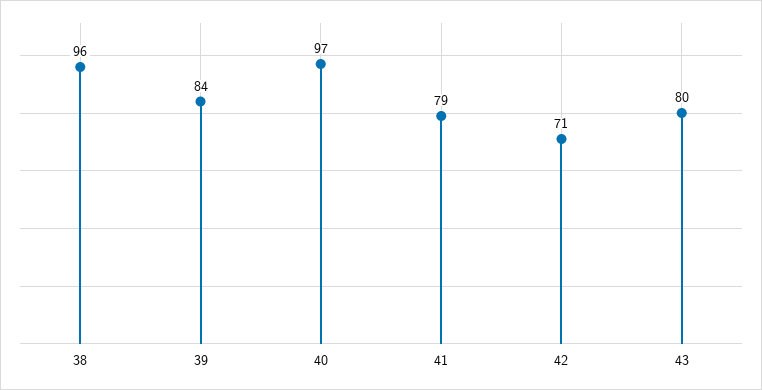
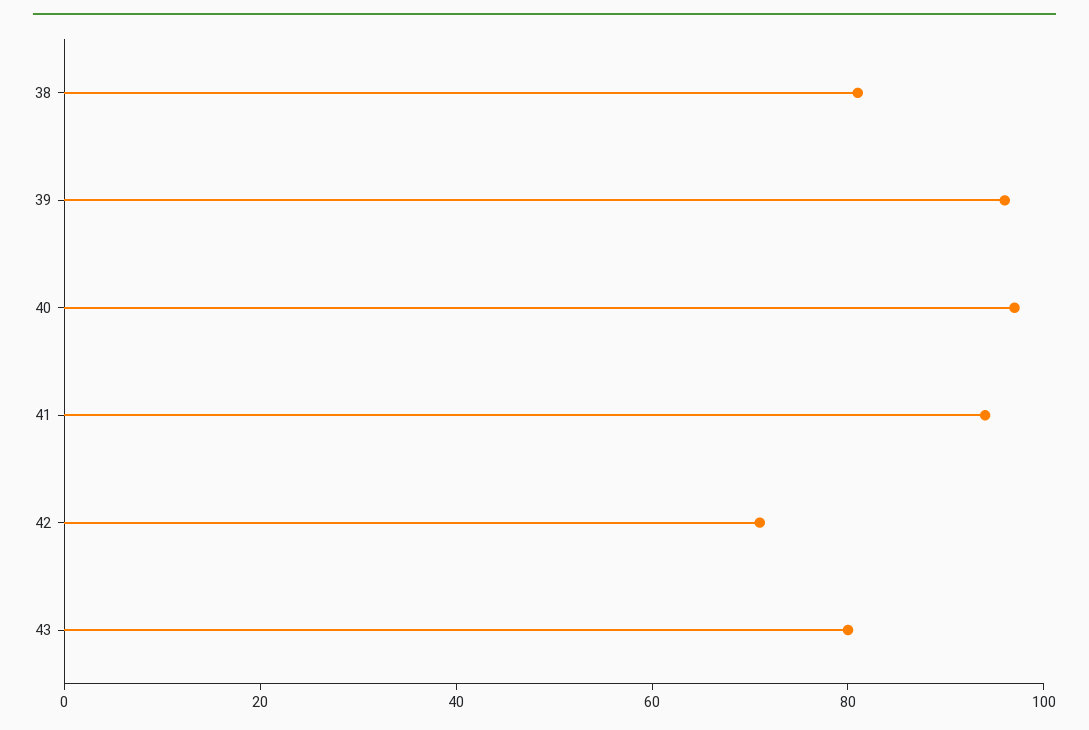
38: 96 -> 80
39: 84 -> 95
41: 79 -> 95

